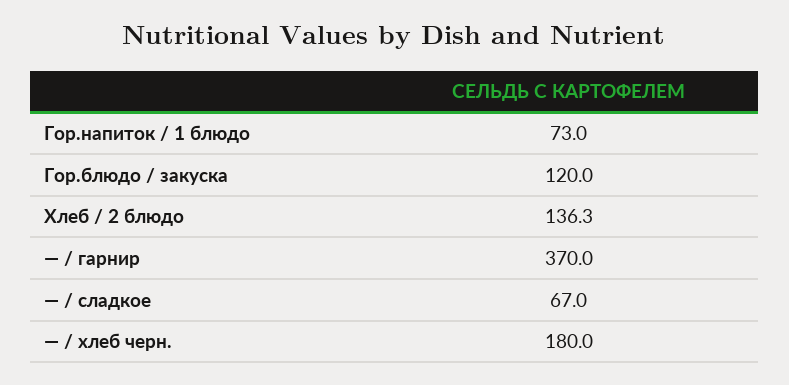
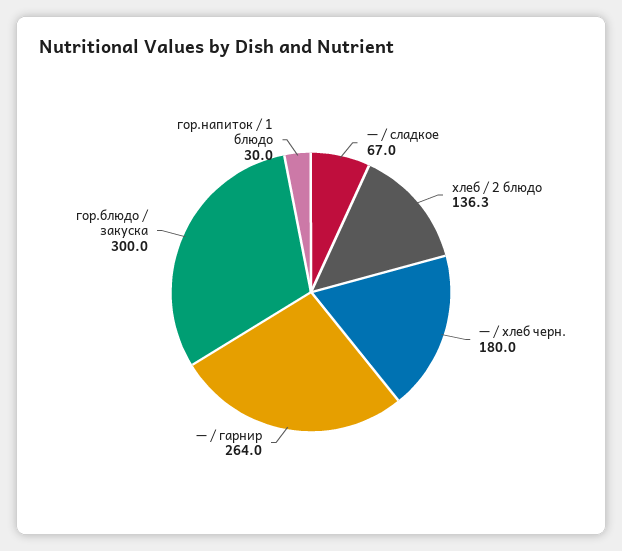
Гор.напиток / 1 блюдо: 73 -> 30
Гор.блюдо / закуска: 120 -> 300
— / гарнир: 370 -> 264

